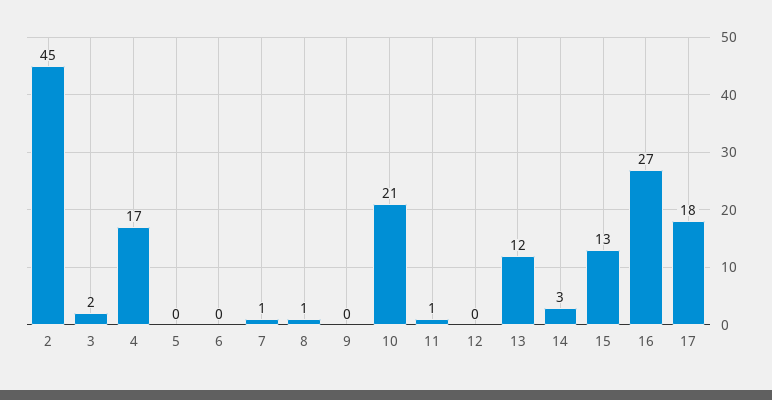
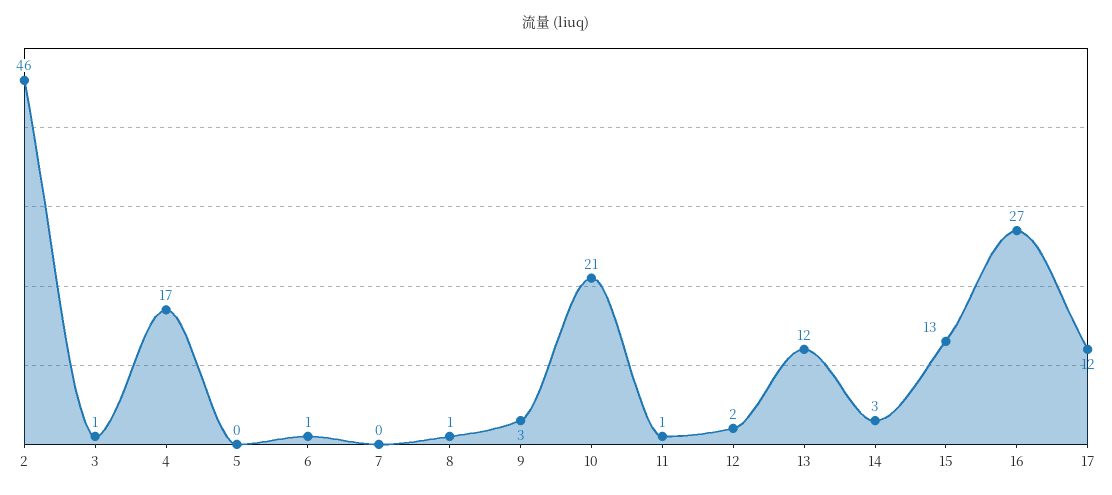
2: 45 -> 46
3: 2 -> 1
6: 0 -> 1
7: 1 -> 0
9: 0 -> 3
12: 0 -> 2
17: 18 -> 12

